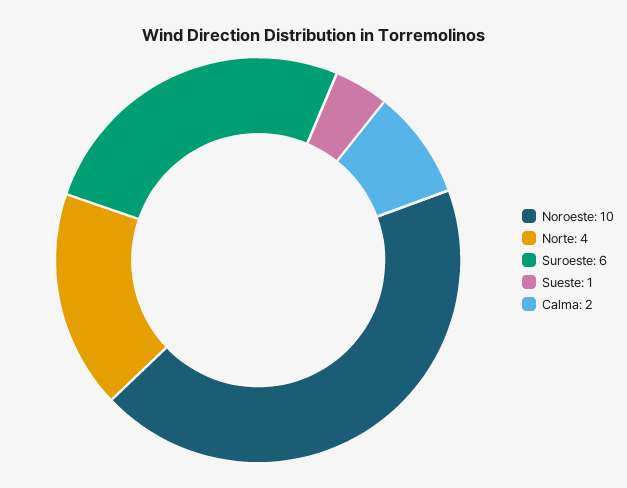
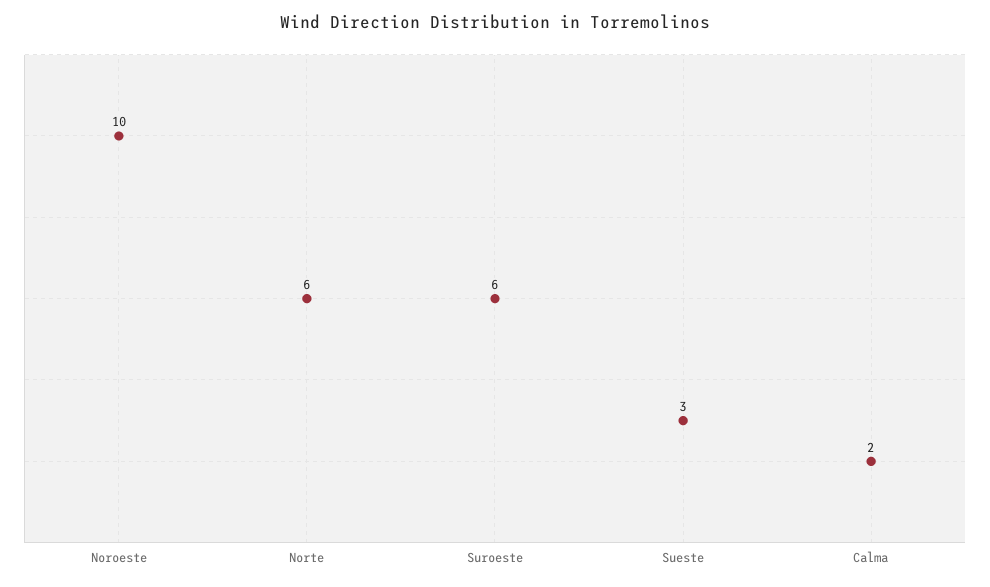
Norte: 4 -> 6
Sueste: 1 -> 3

